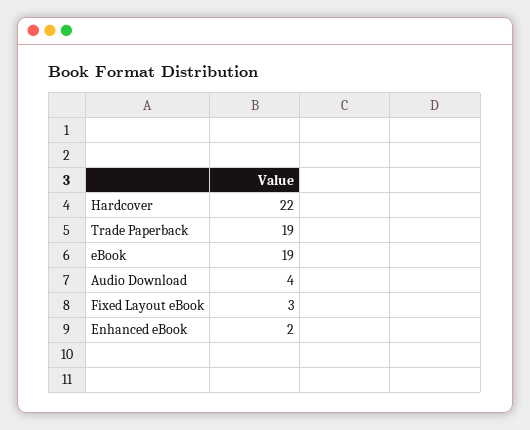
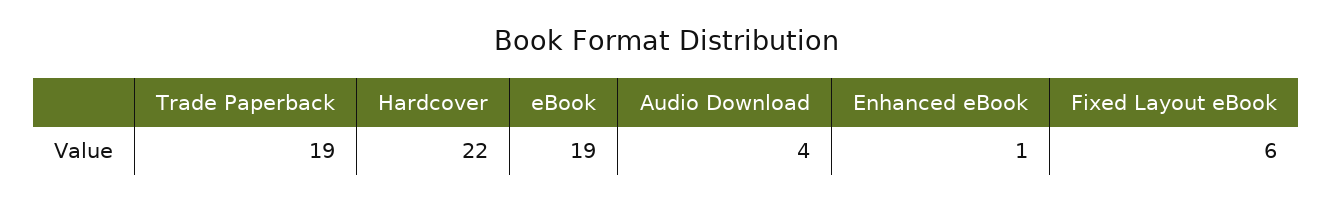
Fixed Layout eBook: 3 -> 6
Enhanced eBook: 2 -> 1

